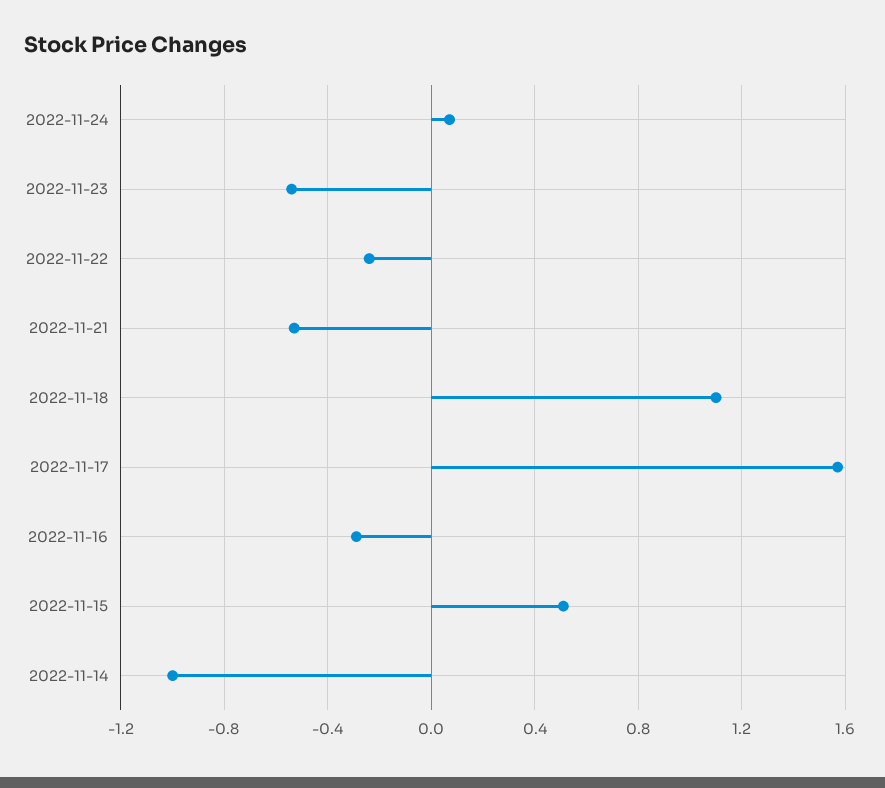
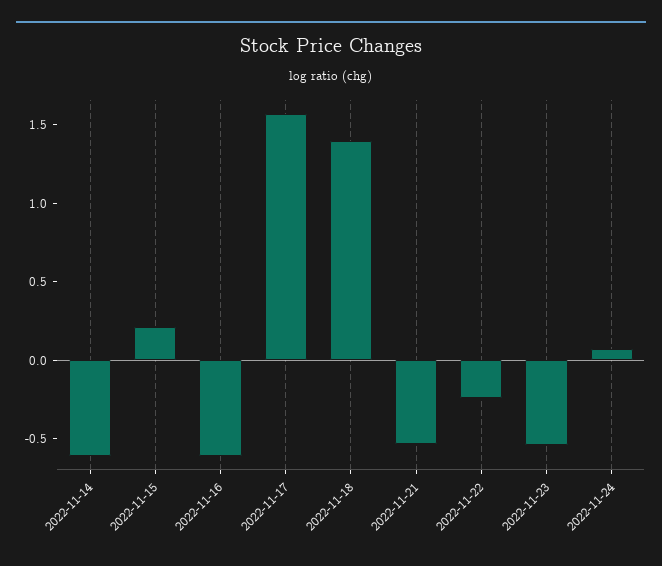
2022-11-18: 1.1 -> 1.4
2022-11-16: -0.3 -> -0.6
2022-11-15: 0.5 -> 0.2
2022-11-14: -1 -> -0.6

